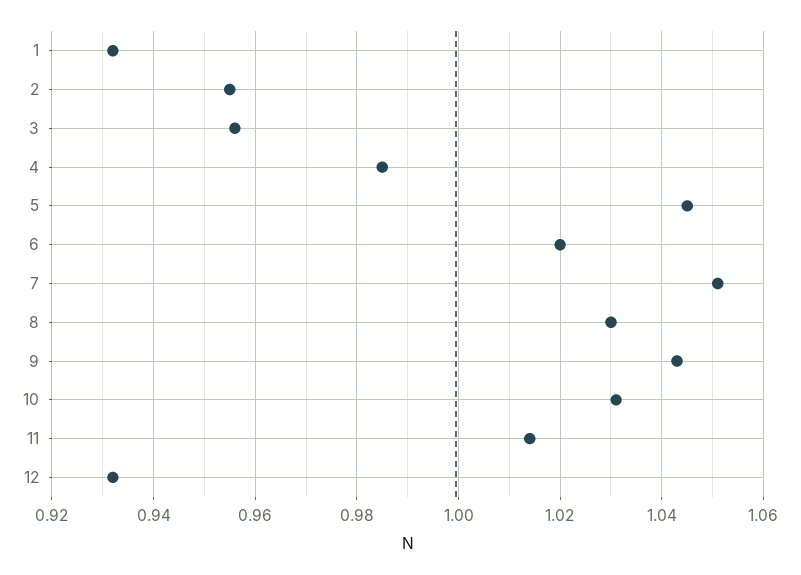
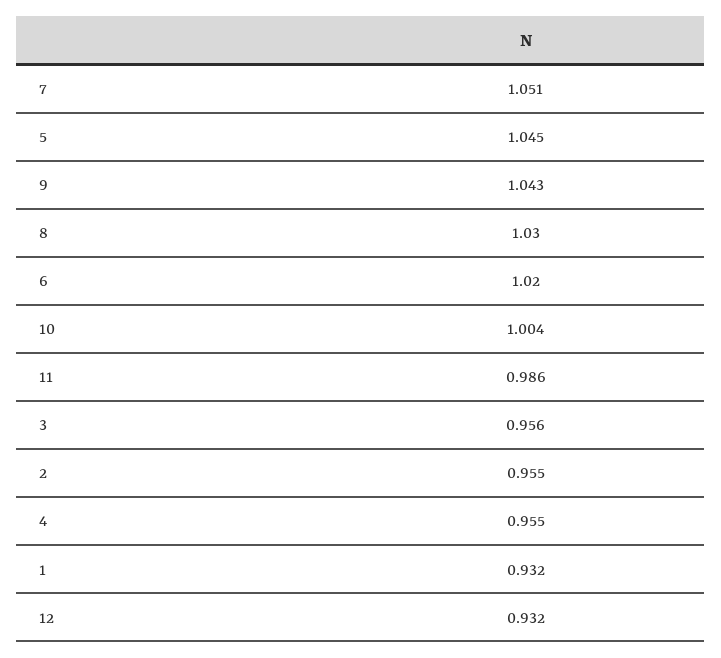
4: 0.985 -> 0.955
10: 1.03 -> 1.004
11: 1.015 -> 0.986

